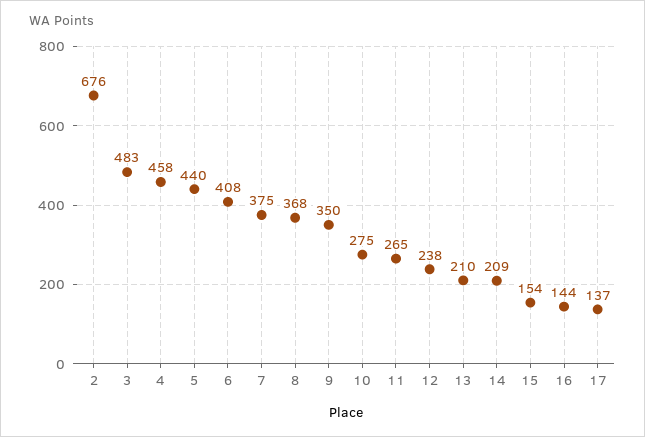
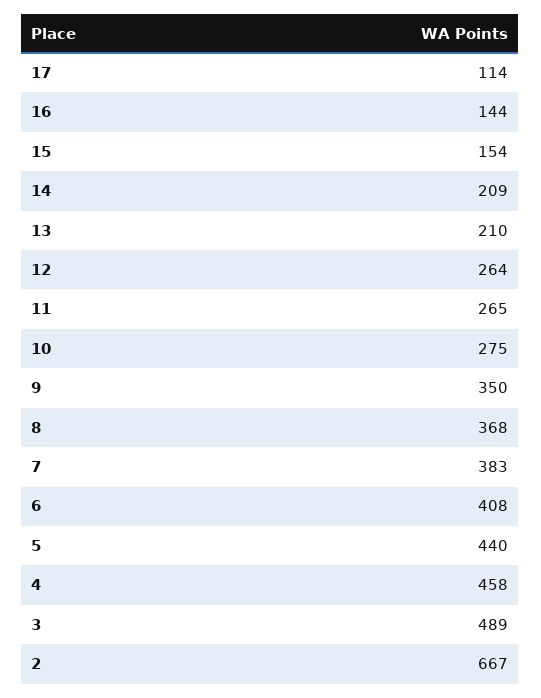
2: 676 -> 667
3: 483 -> 489
7: 375 -> 383
12: 238 -> 264
17: 137 -> 114

